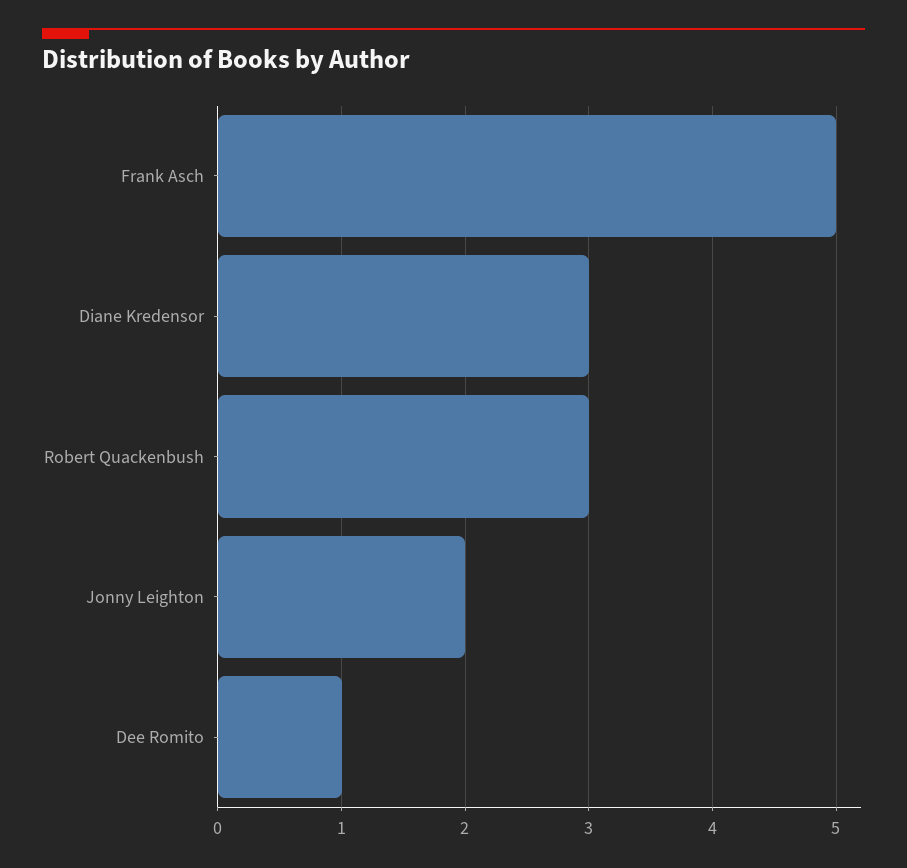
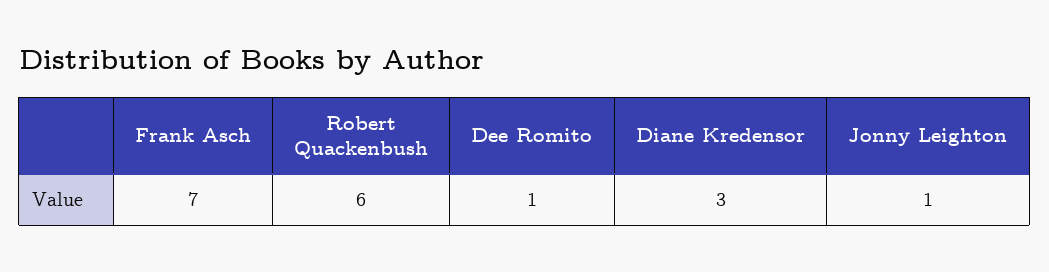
Frank Asch: 5 -> 7
Robert Quackenbush: 3 -> 6
Jonny Leighton: 2 -> 1

